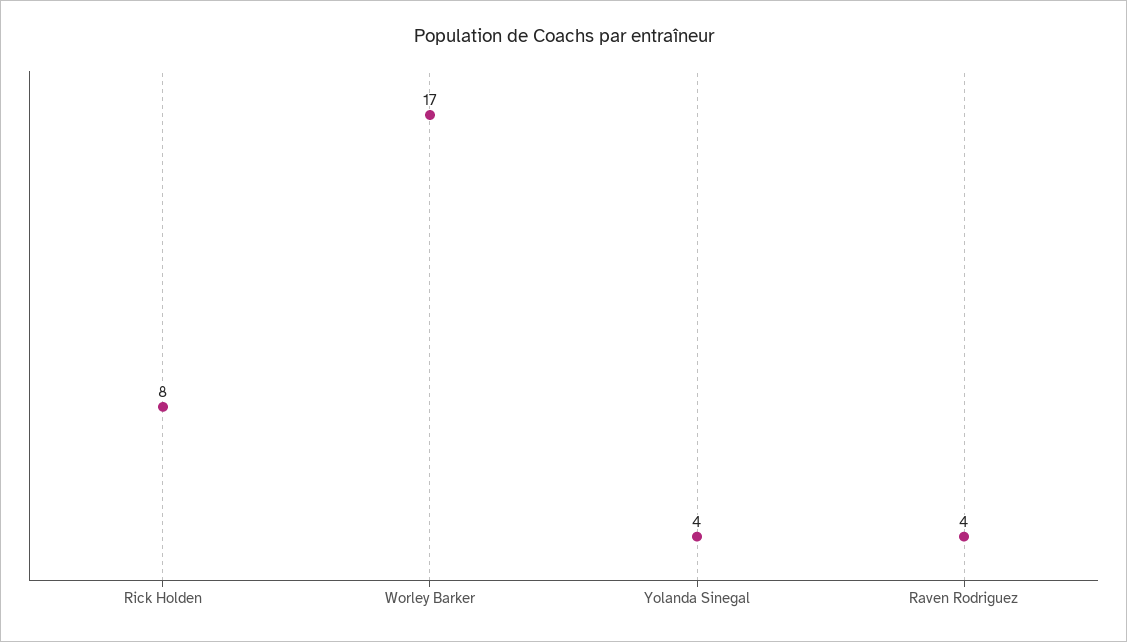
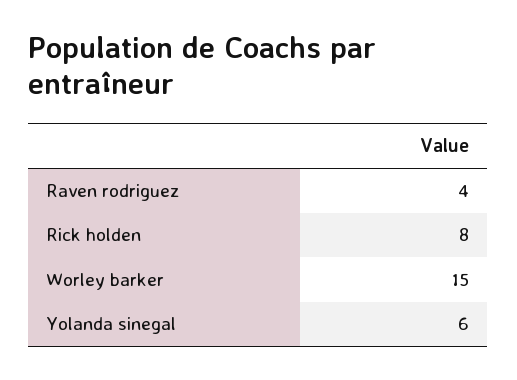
Worley Barker: 17 -> 15
Yolanda Sinegal: 4 -> 6

